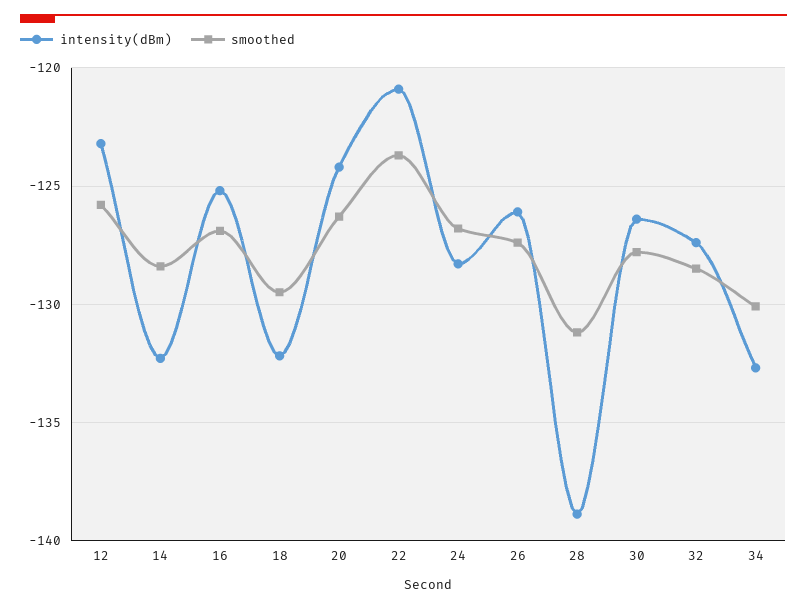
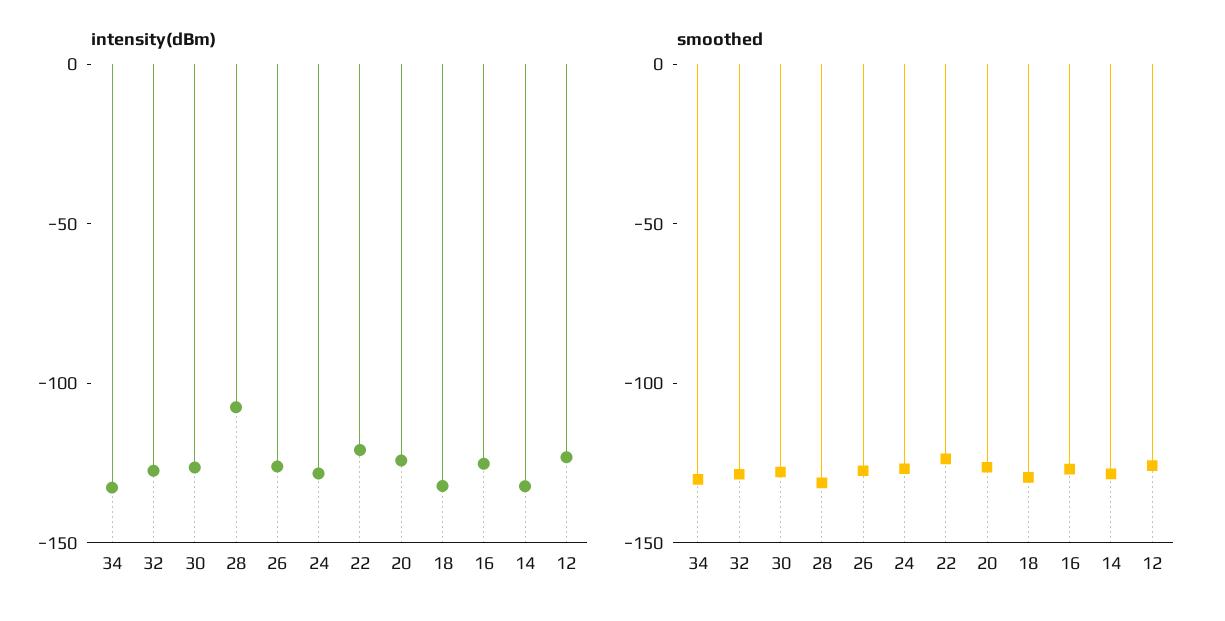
intensity(dBm), 28: -139 -> -110

